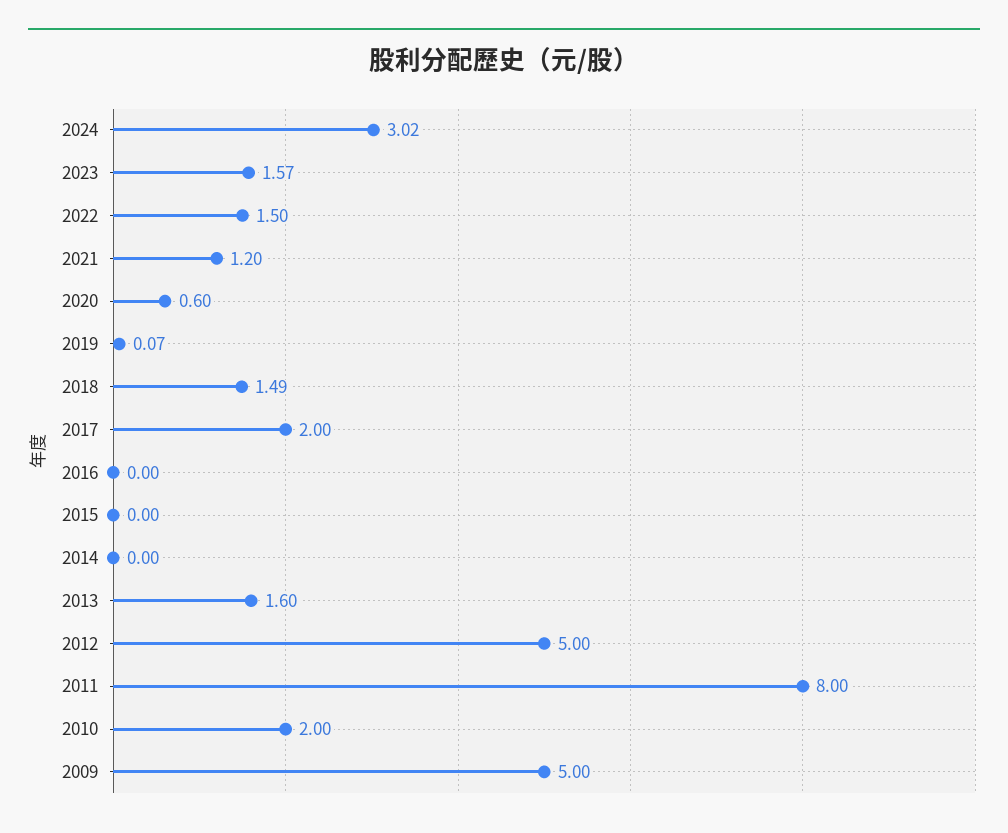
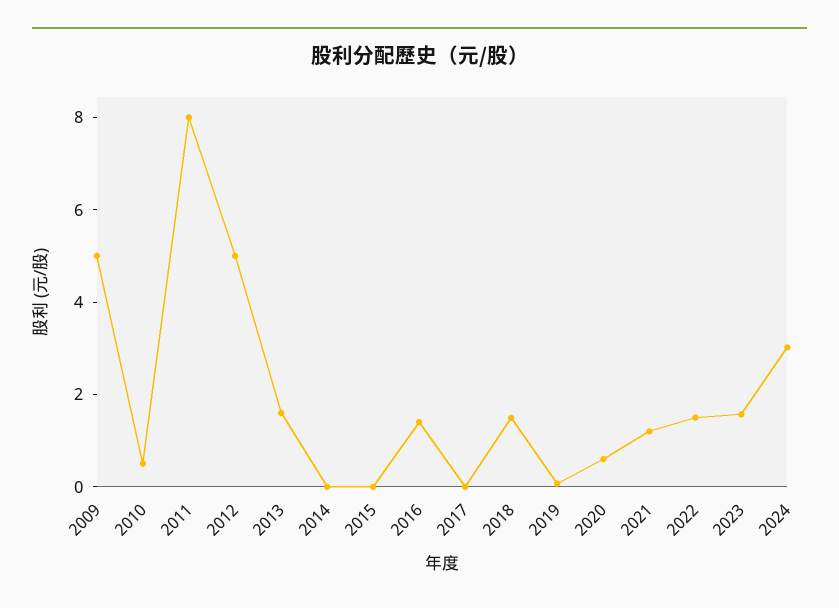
2017: 2 -> 0
2016: 0 -> 1.5
2010: 2 -> 0.5

